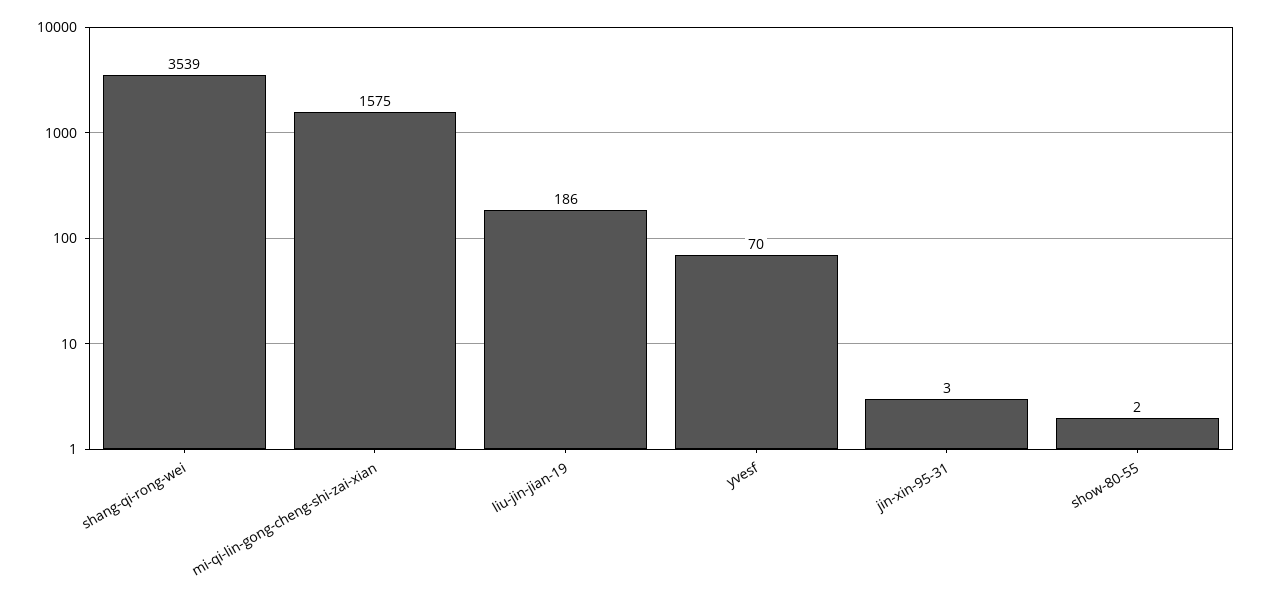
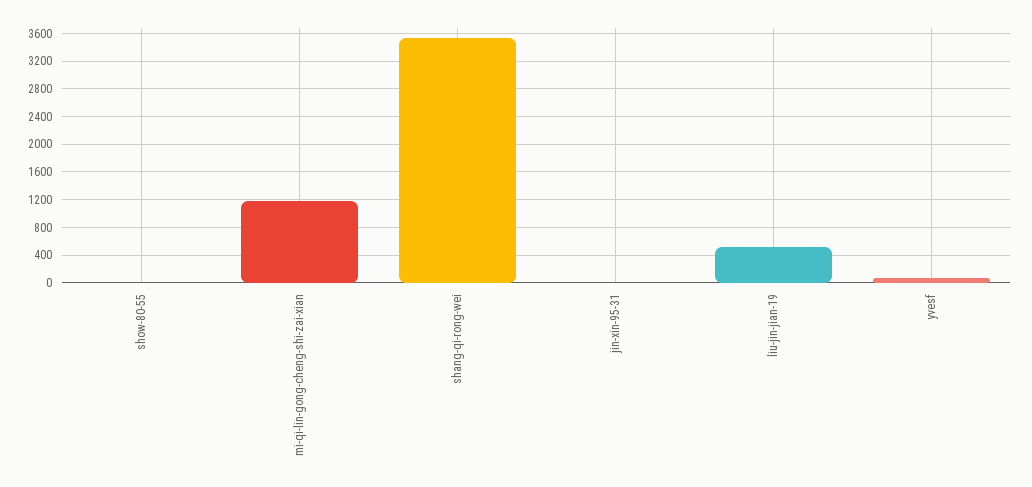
mi-qi-lin-gong-cheng-shi-zai-xian: 1575 -> 1200
liu-jin-jian-19: 186 -> 500

